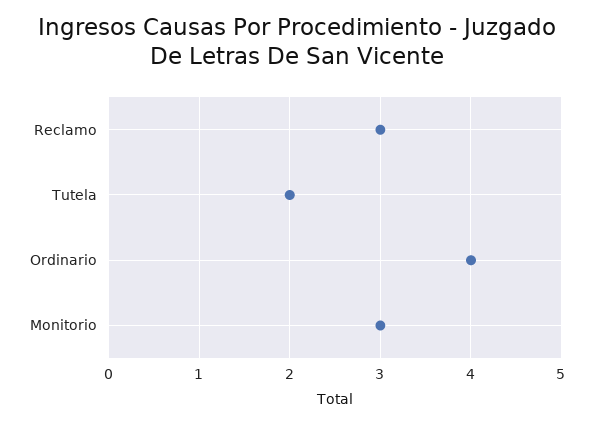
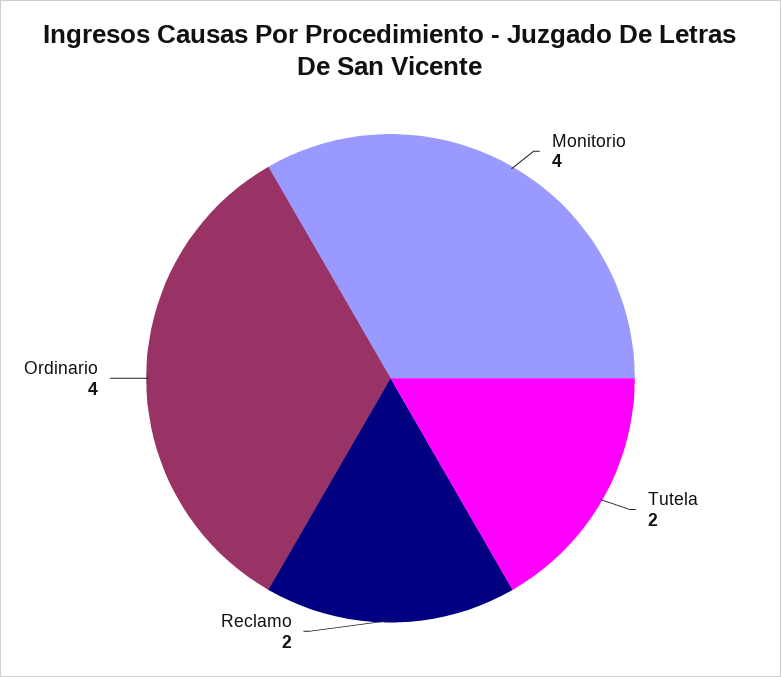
Reclamo: 3 -> 2
Monitorio: 3 -> 4

